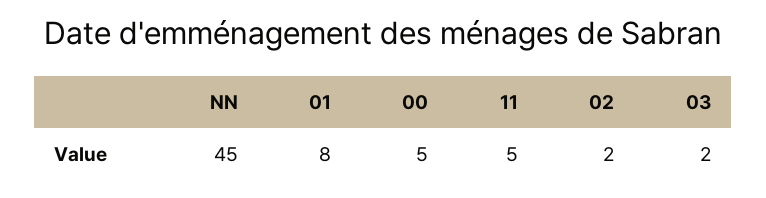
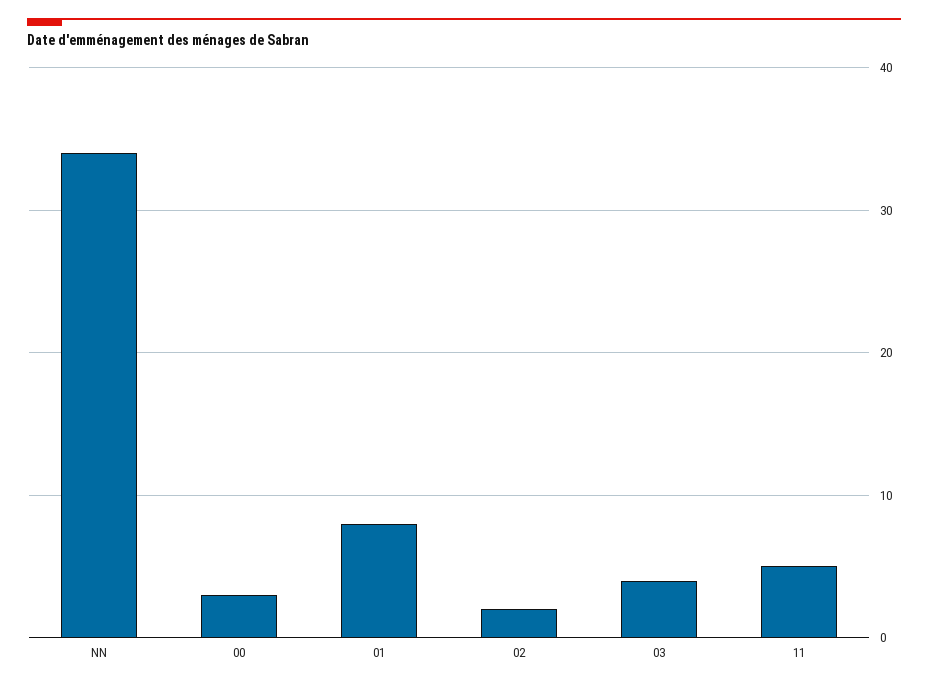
NN: 45 -> 34
00: 5 -> 3
03: 2 -> 4

